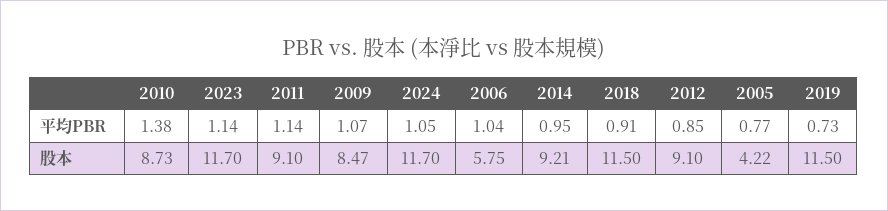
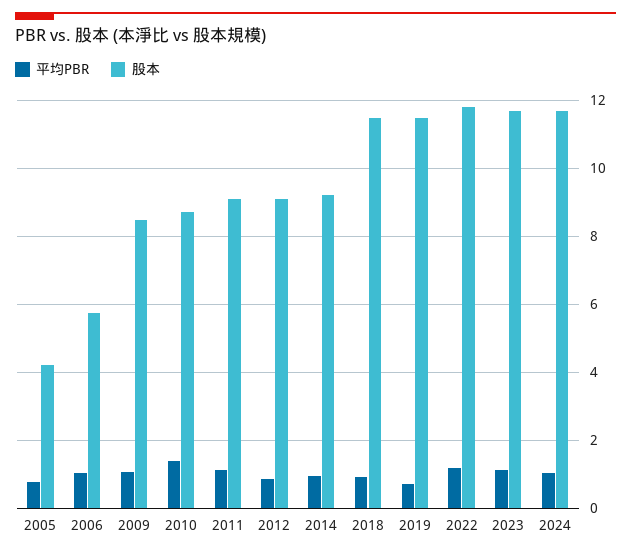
平均PBR, 2022: none -> 1.2
股本, 2022: none -> 11.8

